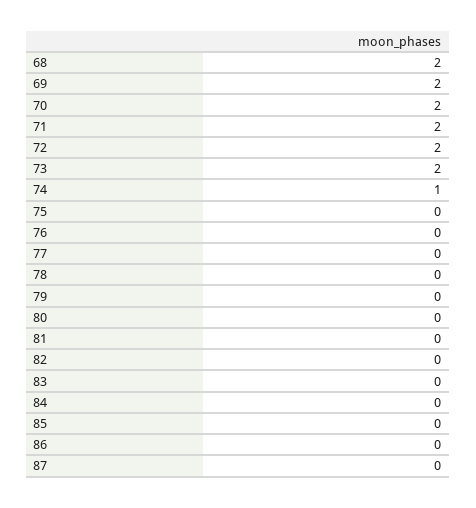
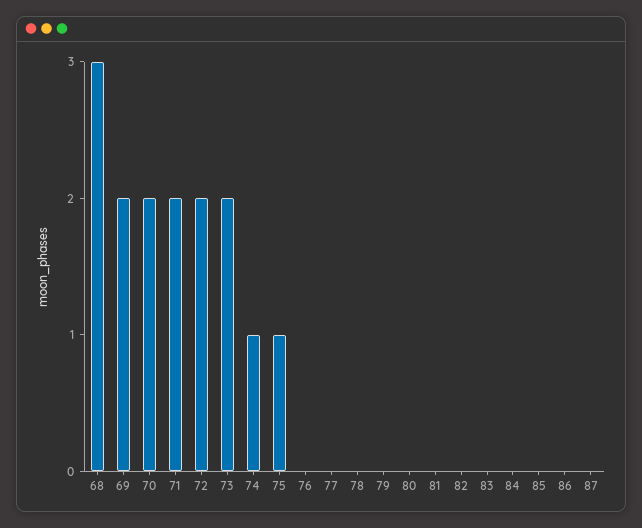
68: 2 -> 3
75: 0 -> 1

